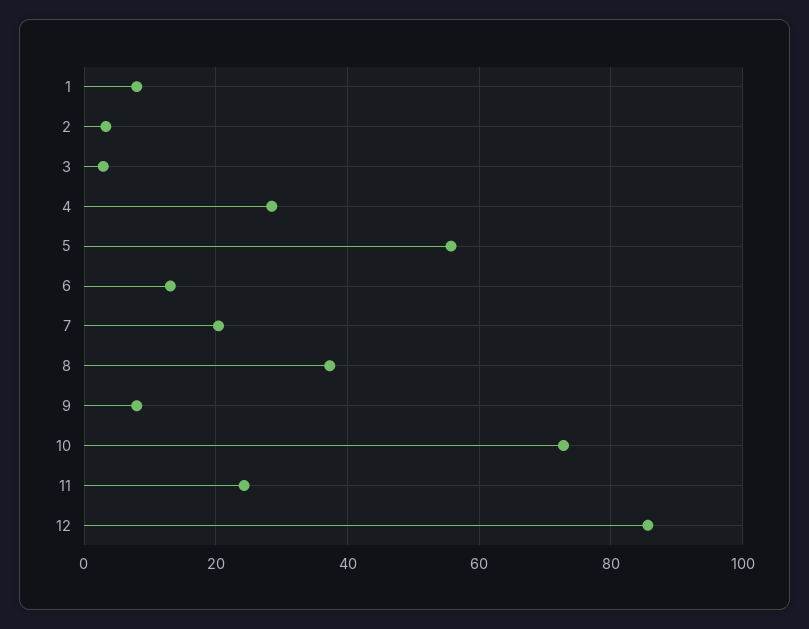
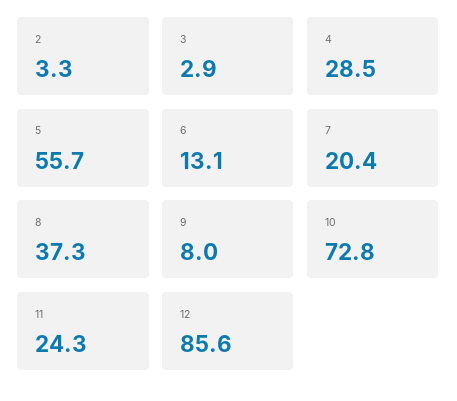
1: 8 -> none

